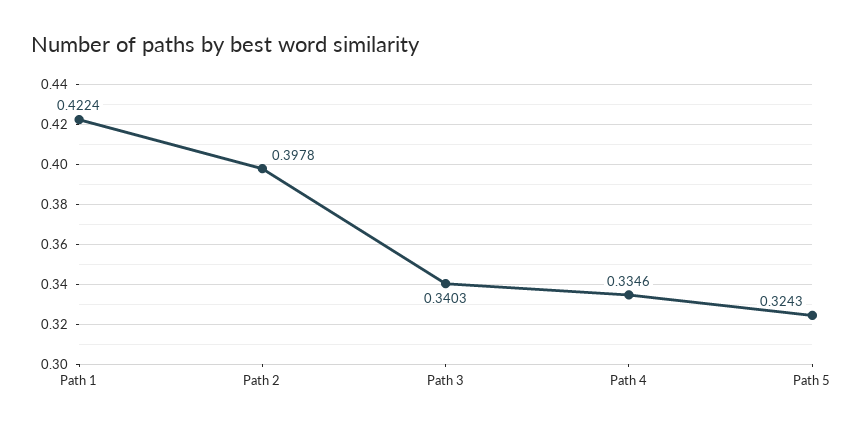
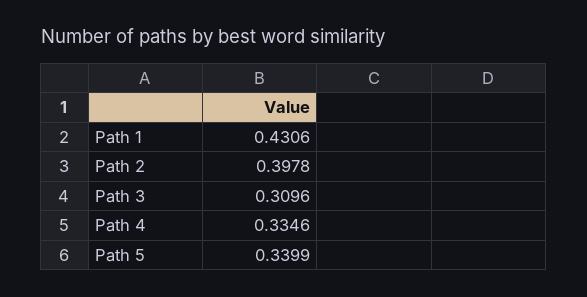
Path 1: 0.4224 -> 0.4306
Path 3: 0.3403 -> 0.3096
Path 5: 0.3243 -> 0.3399

